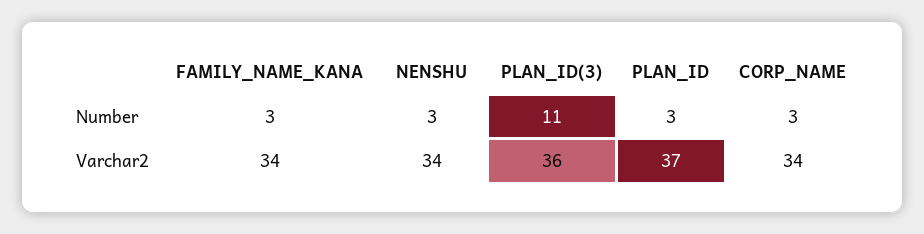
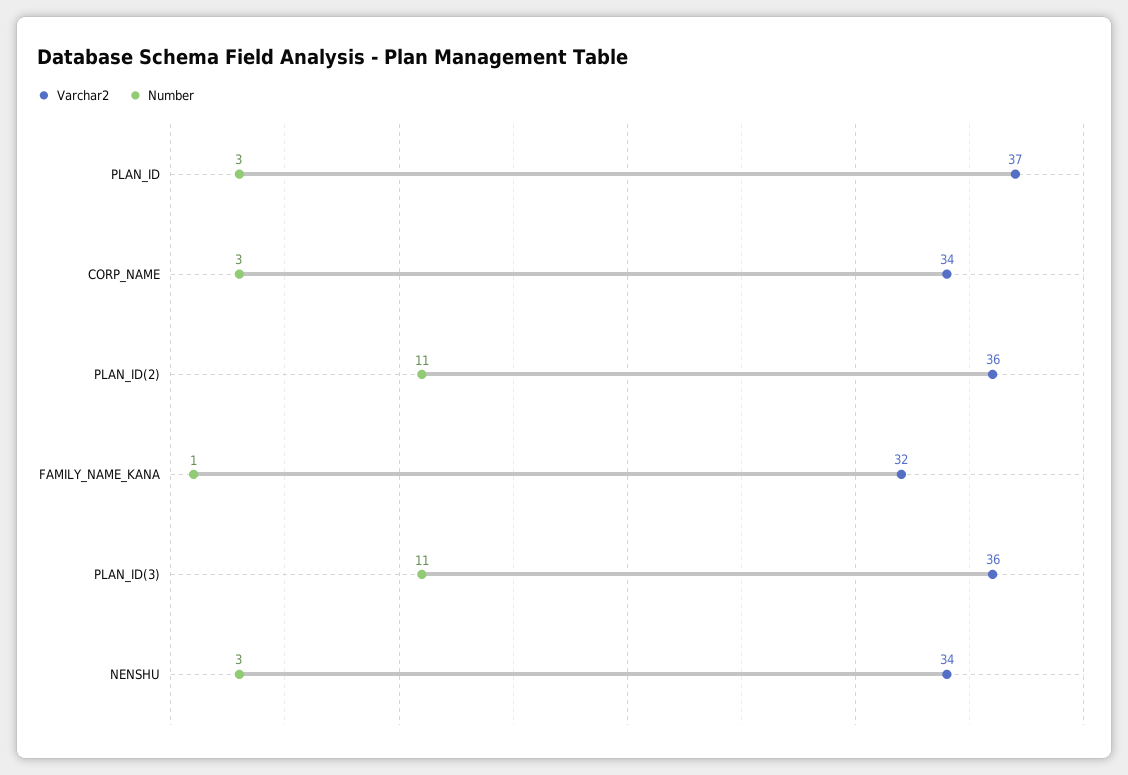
Number, FAMILY_NAME_KANA: 3 -> 1
Varchar2, FAMILY_NAME_KANA: 34 -> 32
Varchar2, PLAN_ID(2): none -> 36
Number, PLAN_ID(2): none -> 11

